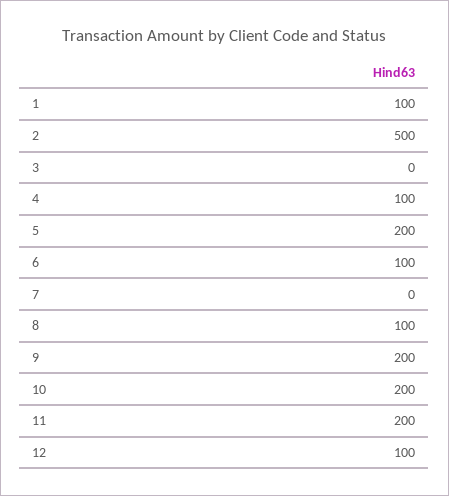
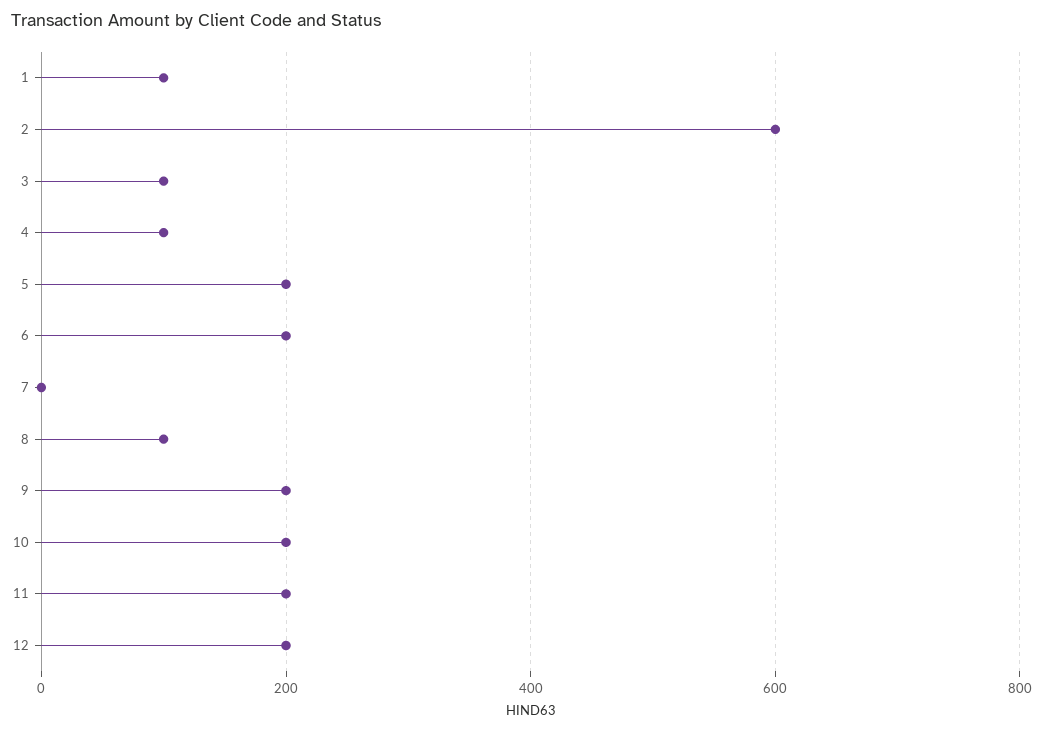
2: 500 -> 600
3: 0 -> 100
6: 100 -> 200
12: 100 -> 200

